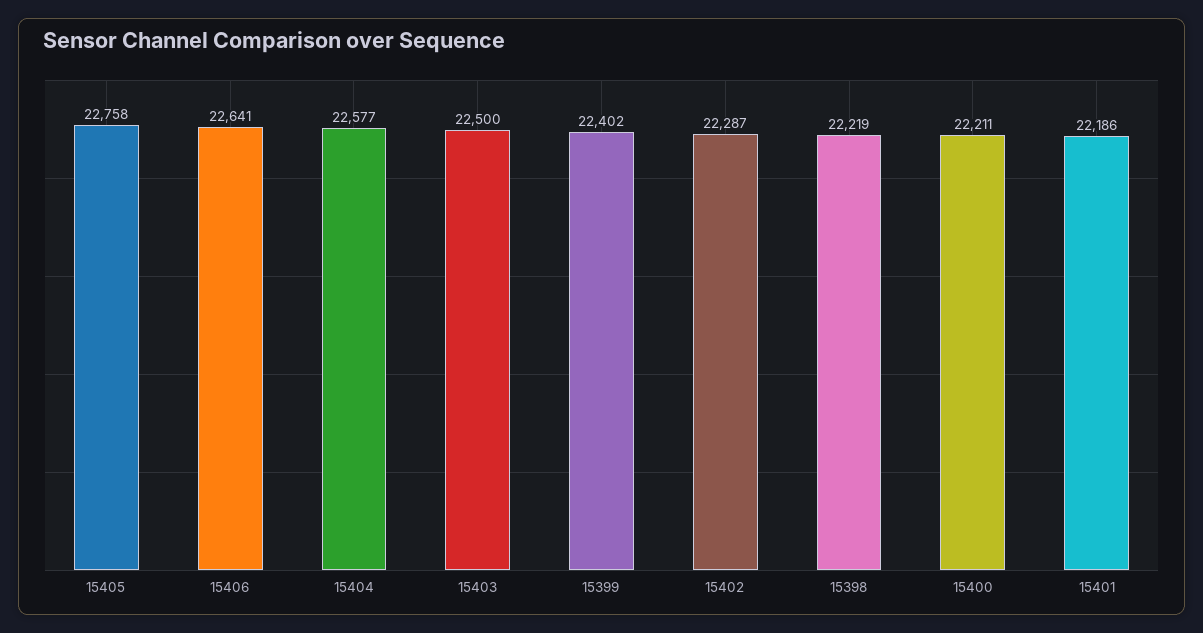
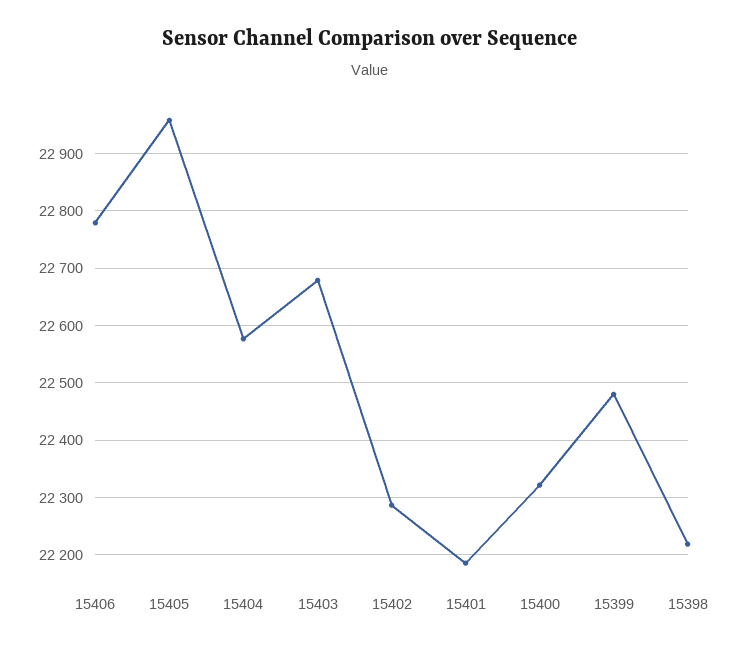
15405: 22758 -> 22960
15406: 22641 -> 22780
15403: 22500 -> 22680
15399: 22402 -> 22480
15400: 22211 -> 22320

